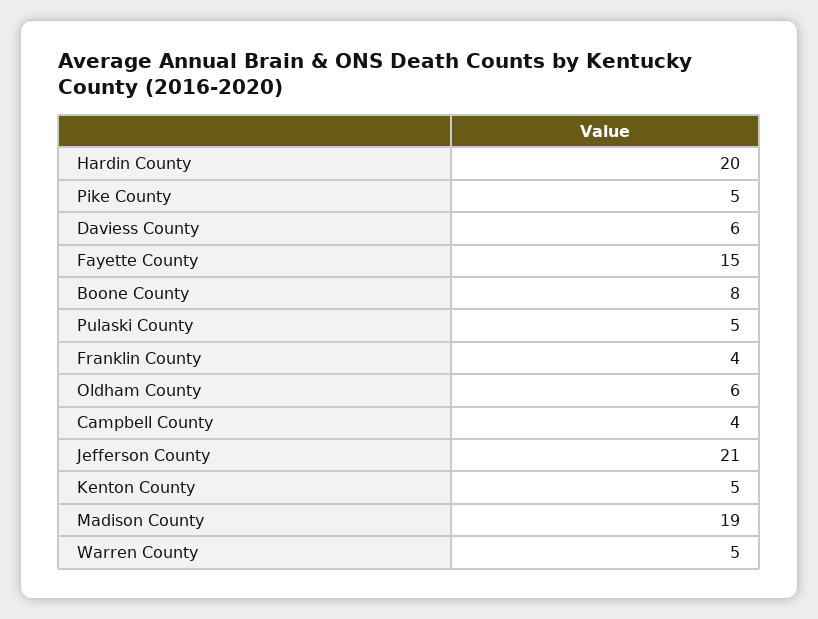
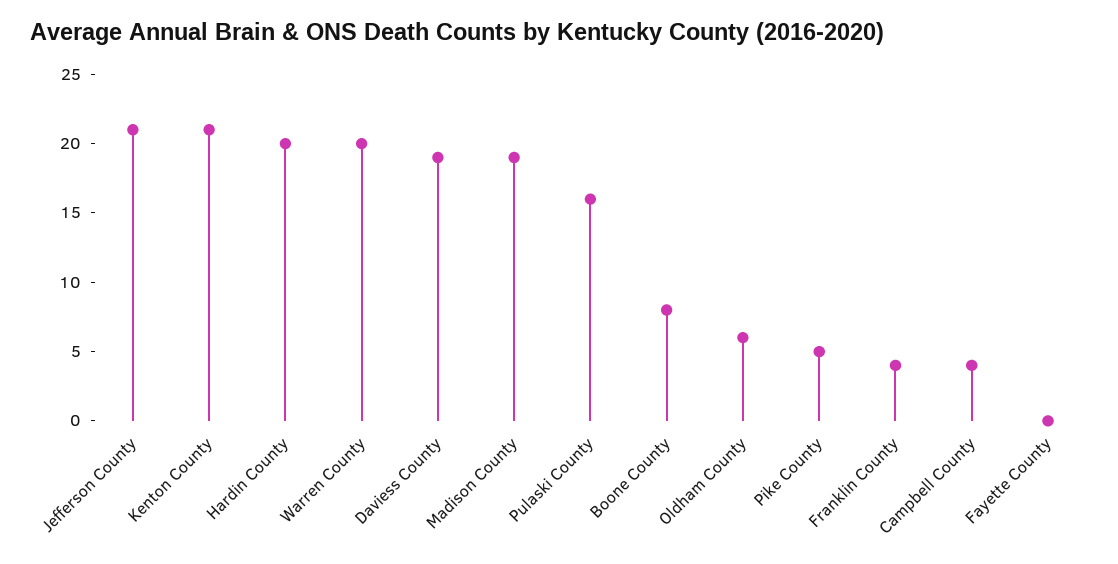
Daviess County: 6 -> 19
Fayette County: 15 -> 0
Pulaski County: 5 -> 16
Kenton County: 5 -> 21
Warren County: 5 -> 20

